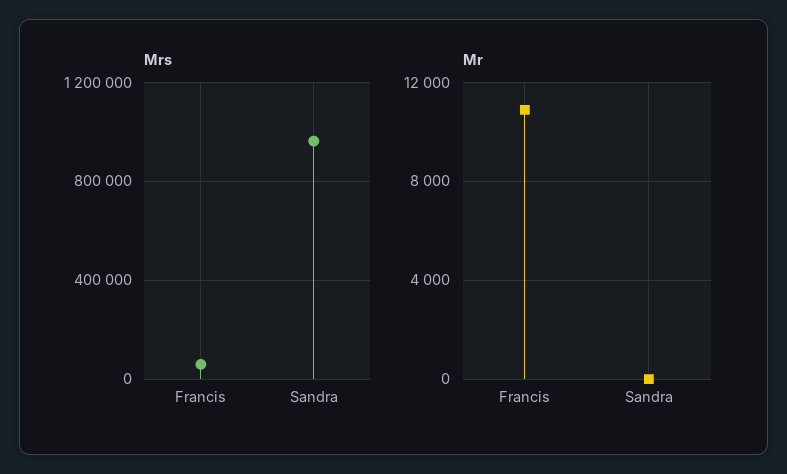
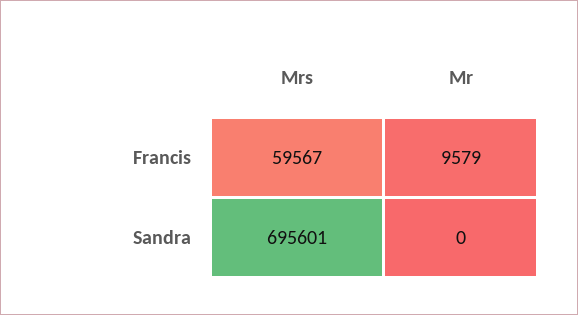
Mrs, Sandra: 950000 -> 695601
Mr, Francis: 11000 -> 9579

